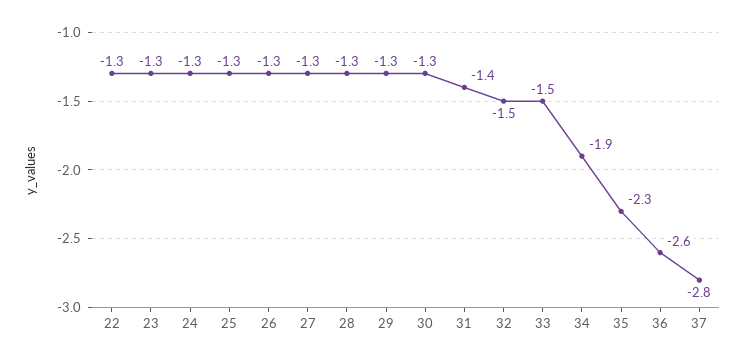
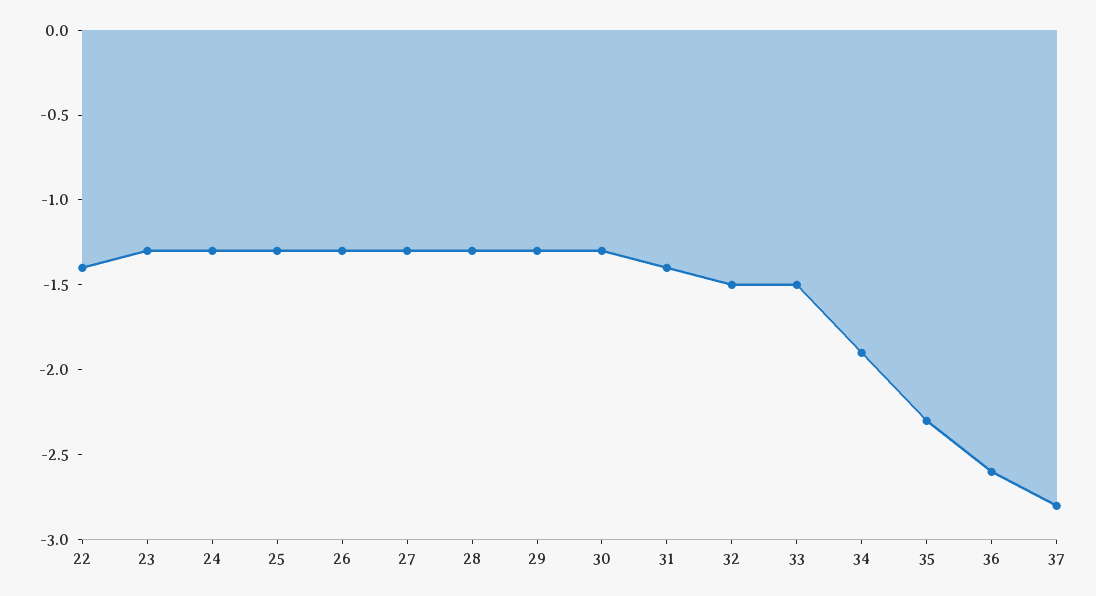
22: -1.3 -> -1.4

